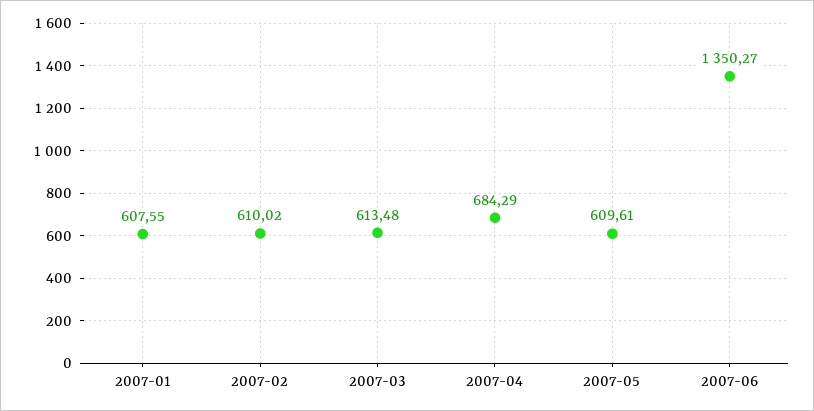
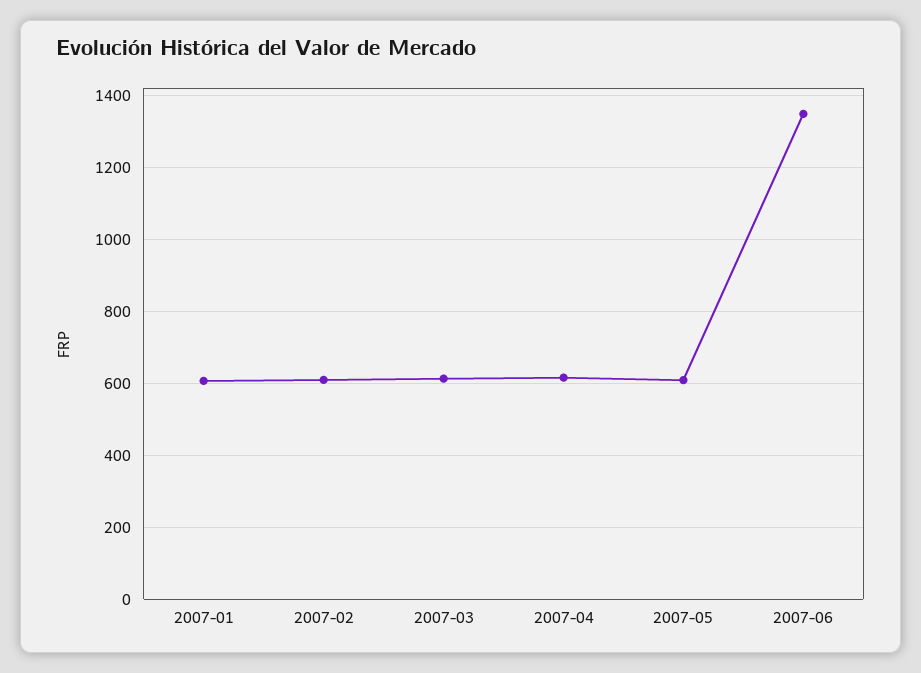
2007-04: 684.29 -> 620

